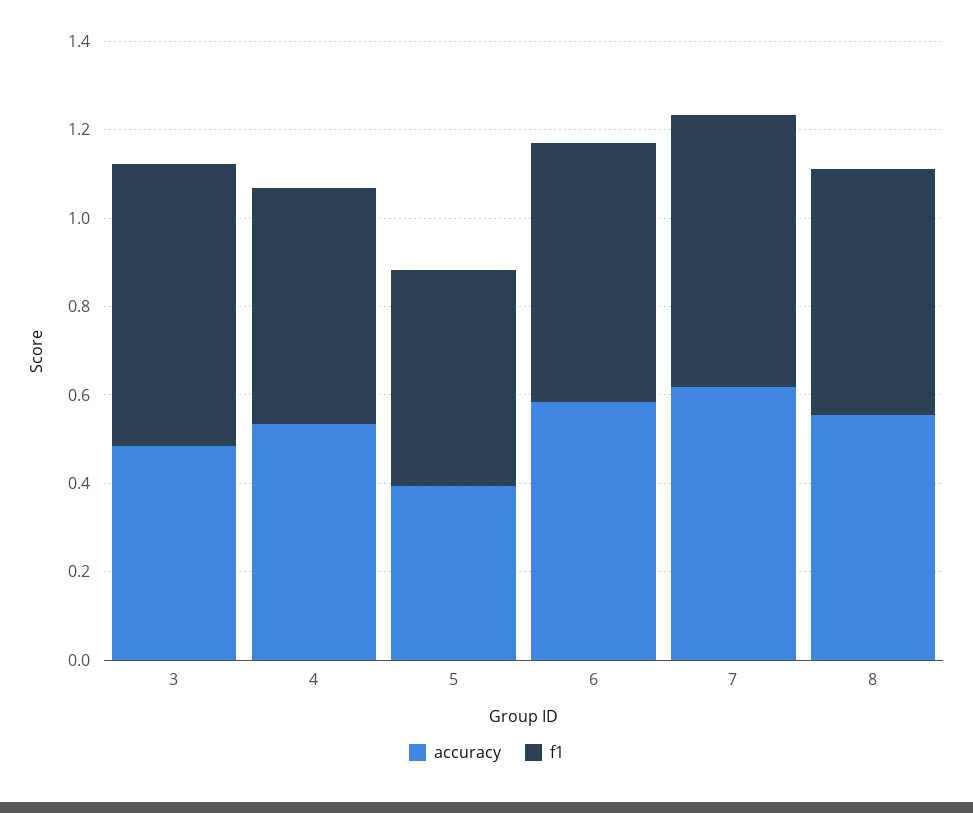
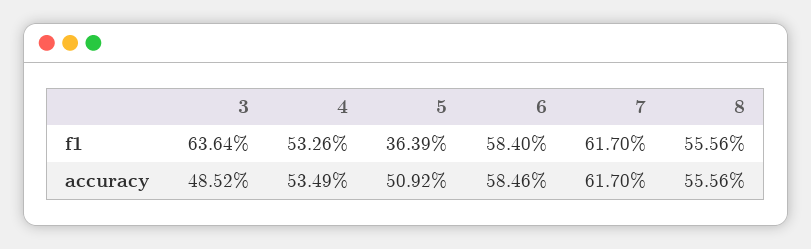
accuracy, 5: 0.4 -> 0.5092
f1, 5: 0.5 -> 0.3639

